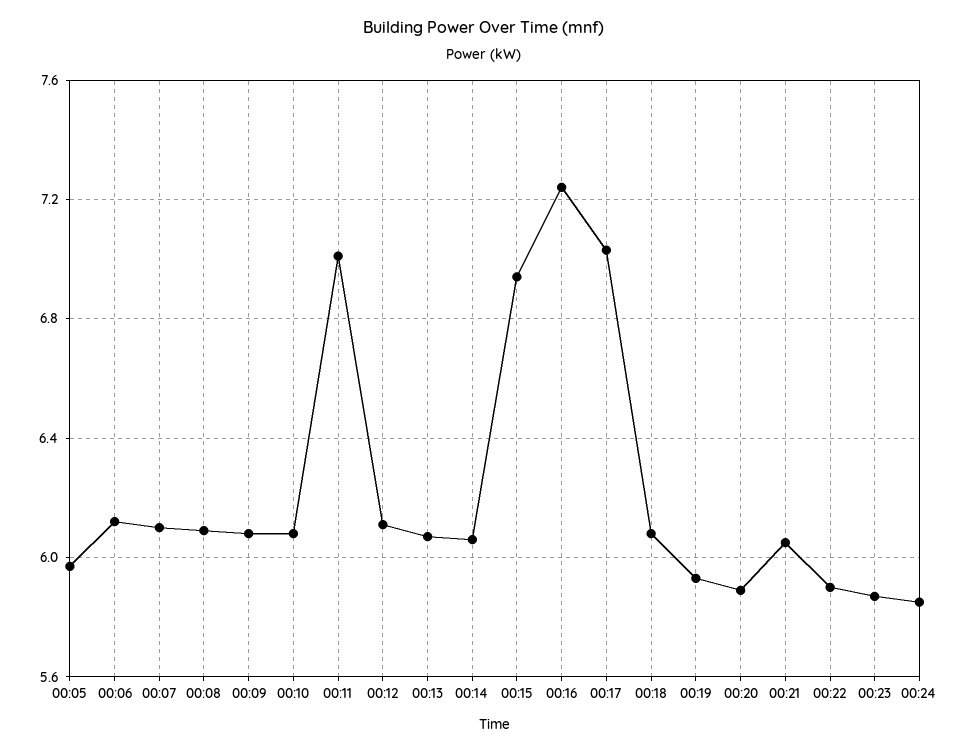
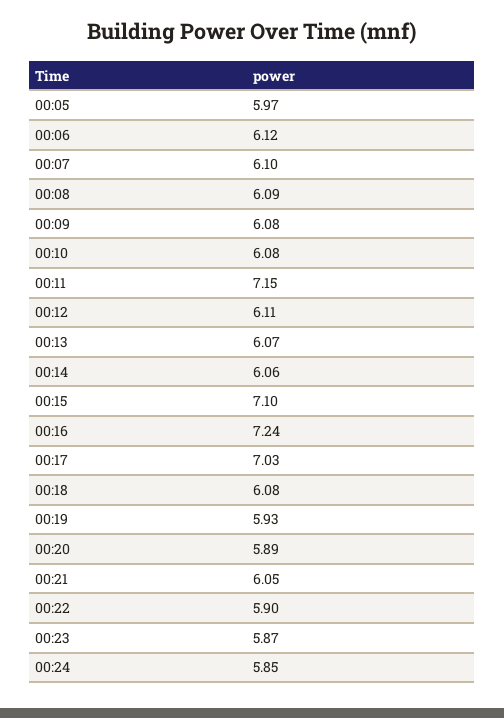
00:11: 7 -> 7.15
00:15: 6.95 -> 7.1

